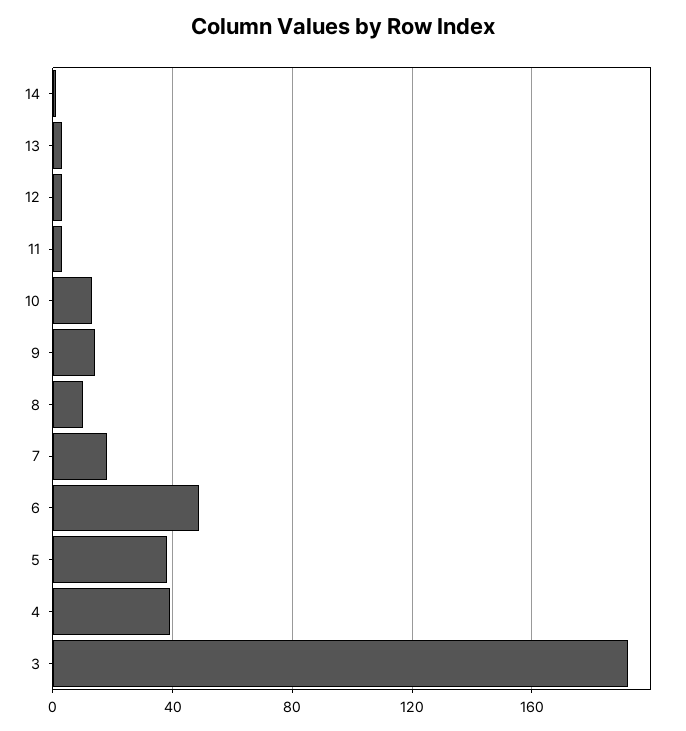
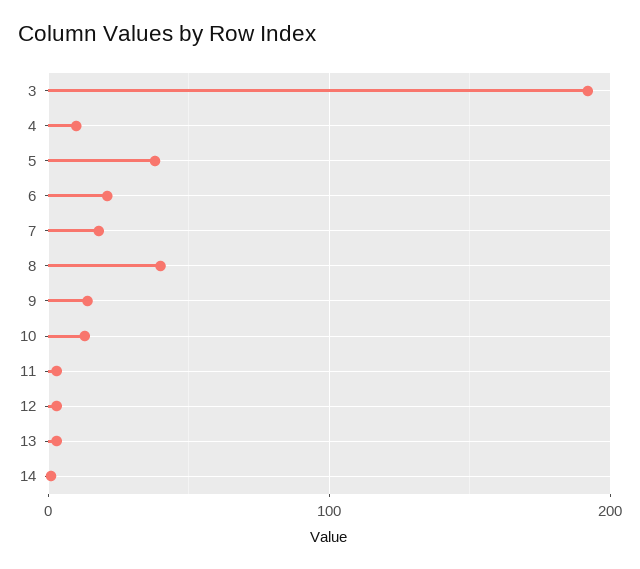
8: 10 -> 40
6: 50 -> 20
4: 40 -> 10

